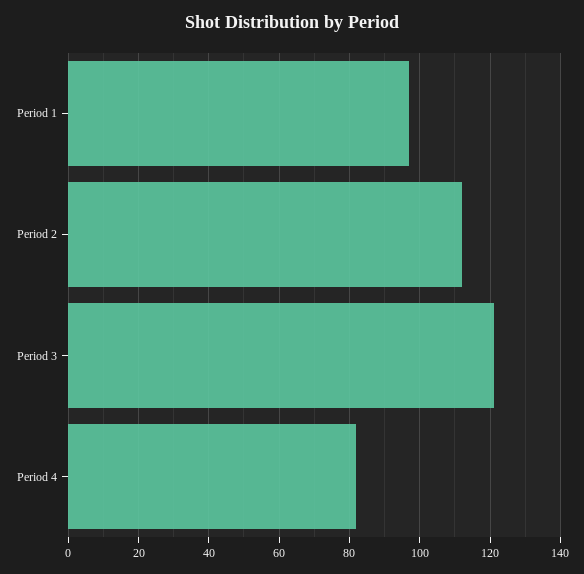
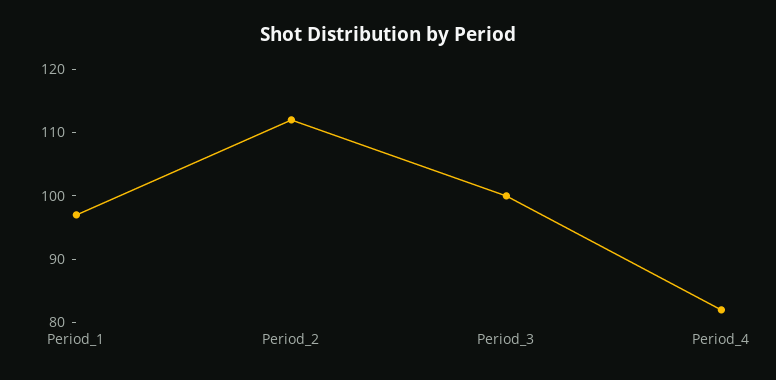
Period 3: 120 -> 100

